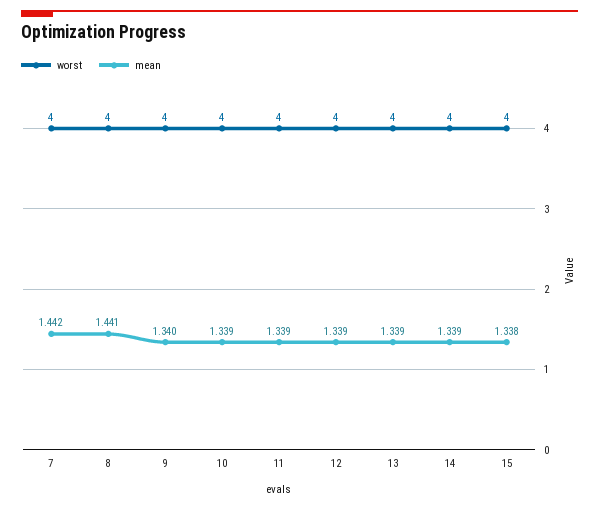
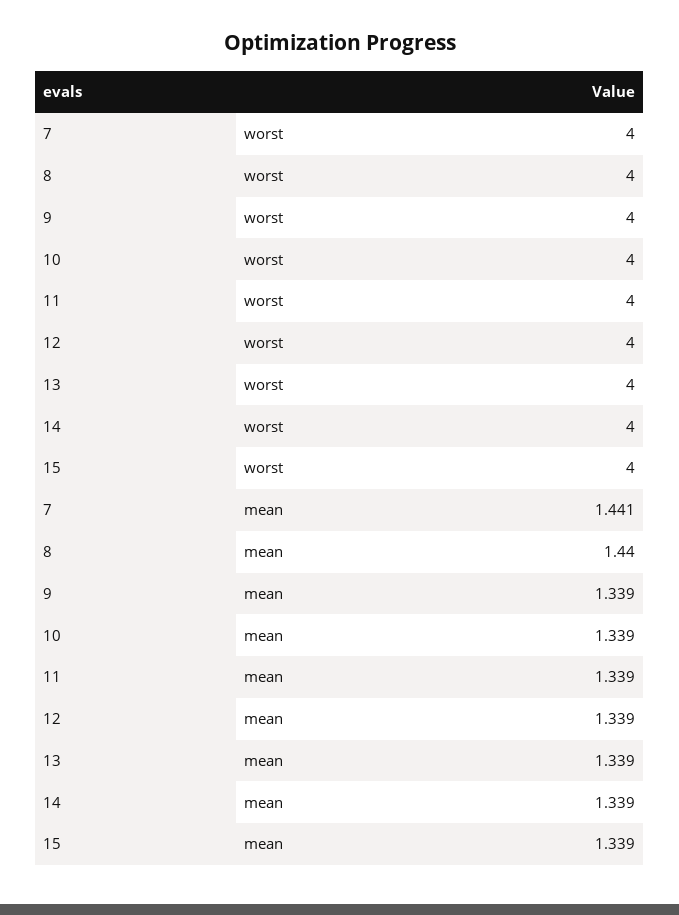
mean, 7: 1.442 -> 1.441
mean, 8: 1.441 -> 1.44
mean, 9: 1.34 -> 1.339
mean, 15: 1.338 -> 1.339

